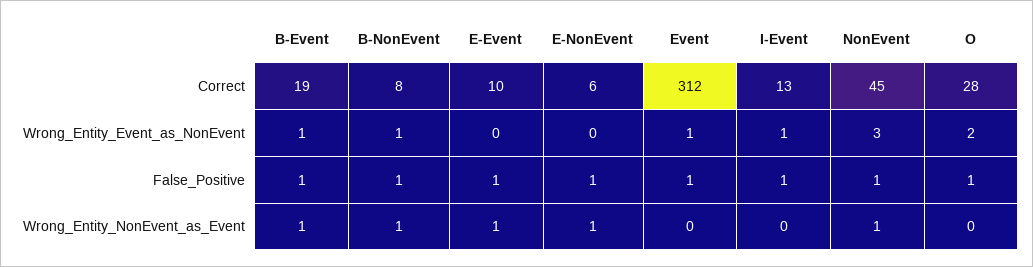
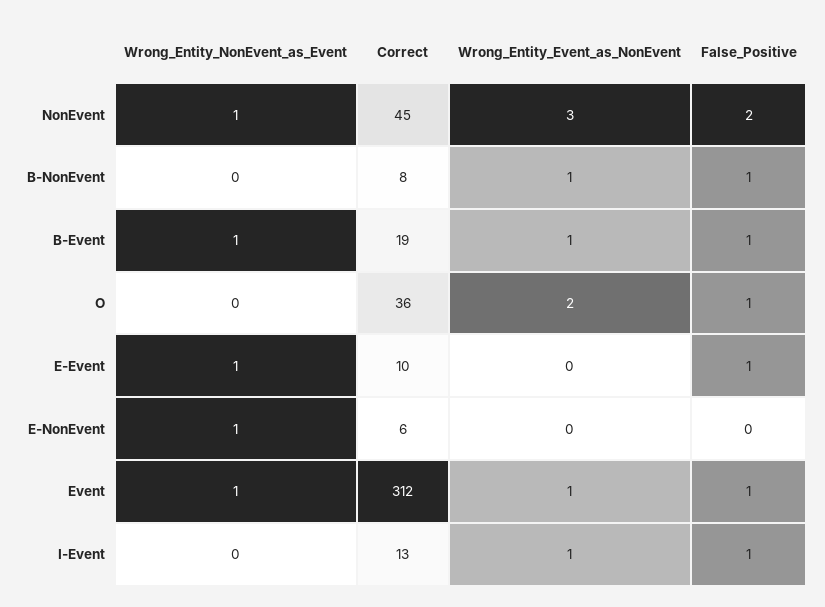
O, Correct: 28 -> 36
E-NonEvent, False_Positive: 1 -> 0
NonEvent, False_Positive: 1 -> 2
B-NonEvent, Wrong_Entity_NonEvent_as_Event: 1 -> 0
Event, Wrong_Entity_NonEvent_as_Event: 0 -> 1

